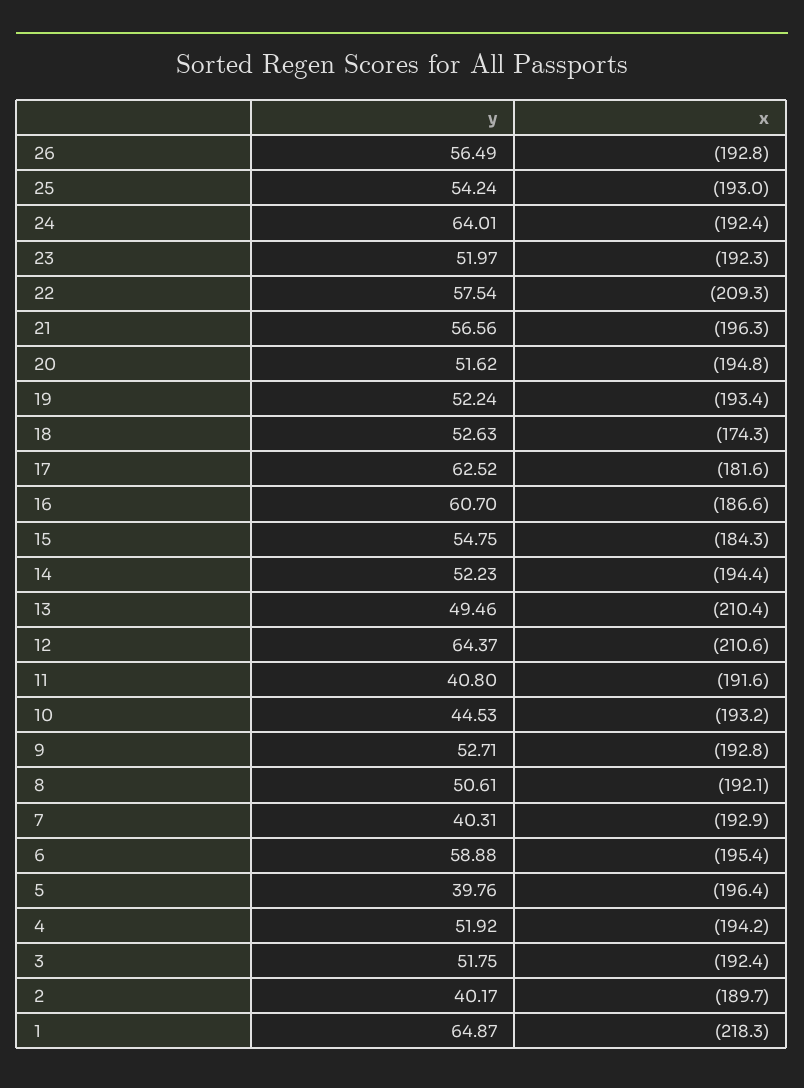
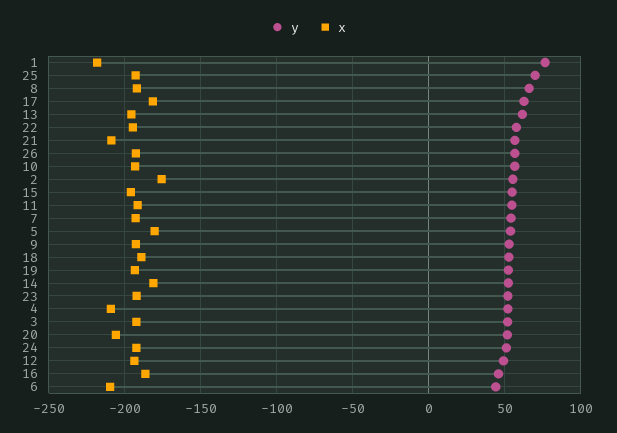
y, 25: 54.24 -> 70
y, 24: 64.01 -> 50
x, 22: -209.3 -> -195
x, 21: -196.3 -> -210
x, 20: -194.8 -> -205
x, 18: -174.3 -> -190
y, 16: 60.7 -> 45
x, 15: -184.3 -> -195
x, 14: -194.4 -> -180
y, 13: 49.46 -> 60
x, 13: -210.4 -> -195
y, 12: 64.37 -> 50
x, 12: -210.6 -> -195
y, 11: 40.8 -> 55
y, 10: 44.53 -> 55
y, 8: 50.61 -> 65
y, 7: 40.31 -> 55
y, 6: 58.88 -> 45
x, 6: -195.4 -> -210
y, 5: 39.76 -> 55
x, 5: -196.4 -> -180
x, 4: -194.2 -> -210
y, 2: 40.17 -> 55
x, 2: -189.7 -> -175
y, 1: 64.87 -> 75

